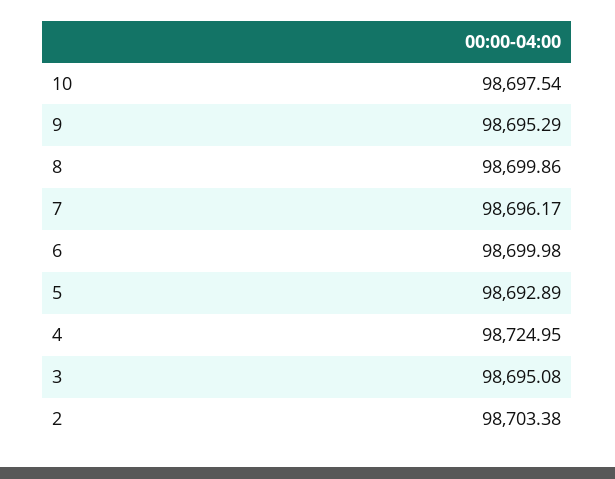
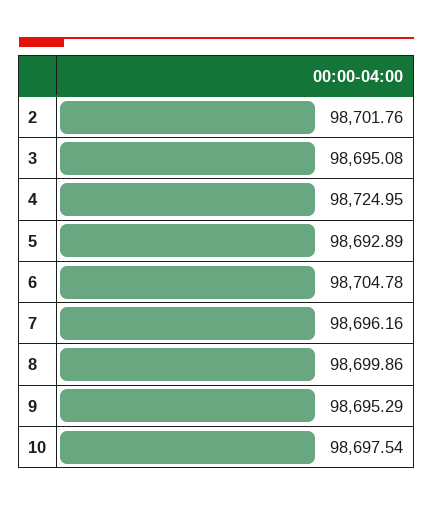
7: 98696.17 -> 98696.16
6: 98699.98 -> 98704.78
2: 98703.38 -> 98701.76

